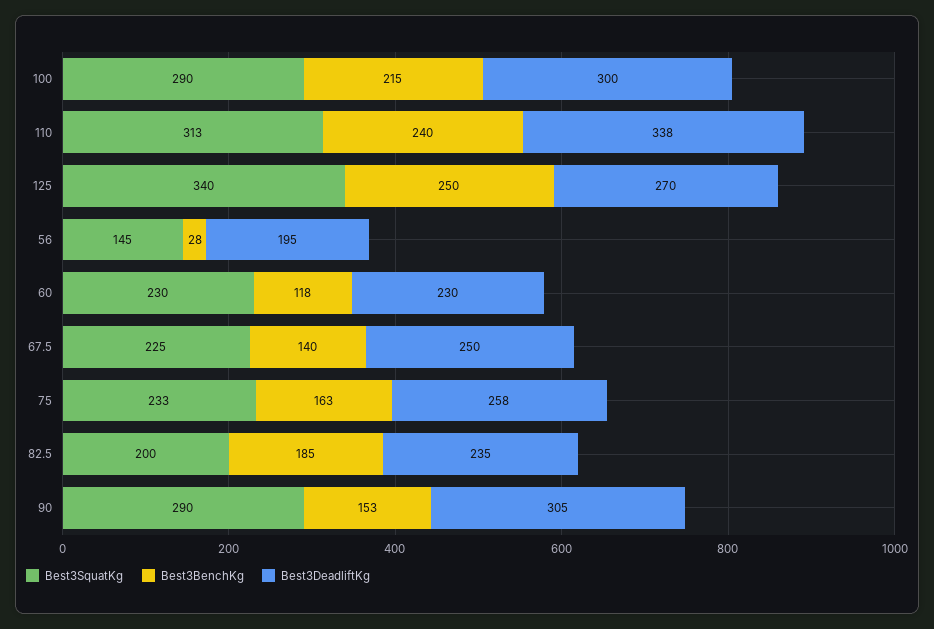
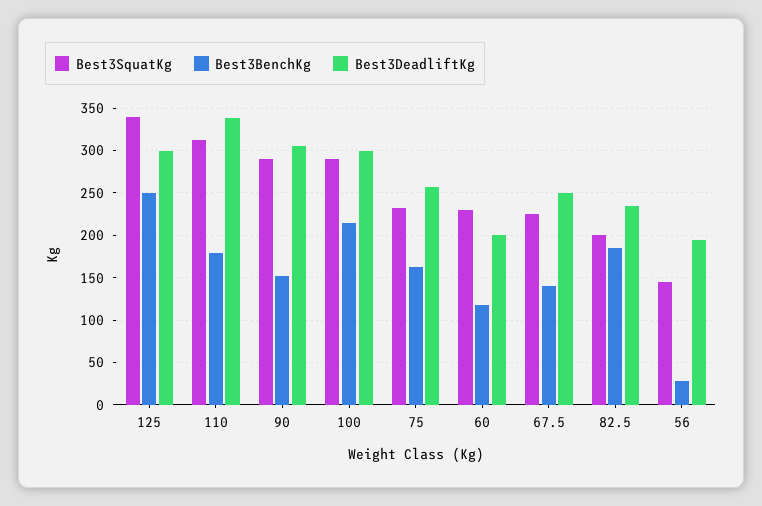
Best3BenchKg, 110: 240 -> 180
Best3DeadliftKg, 125: 270 -> 300
Best3DeadliftKg, 60: 230 -> 200

